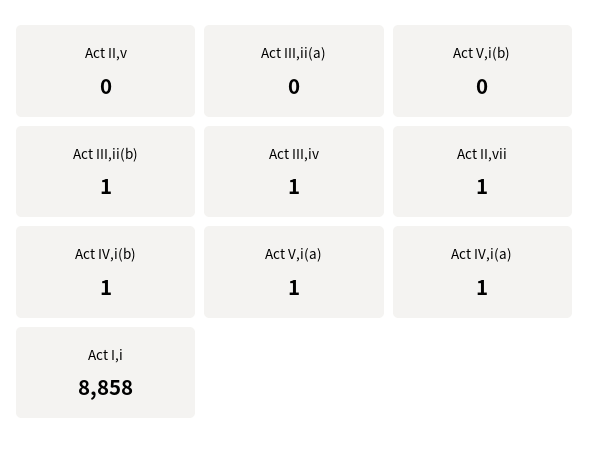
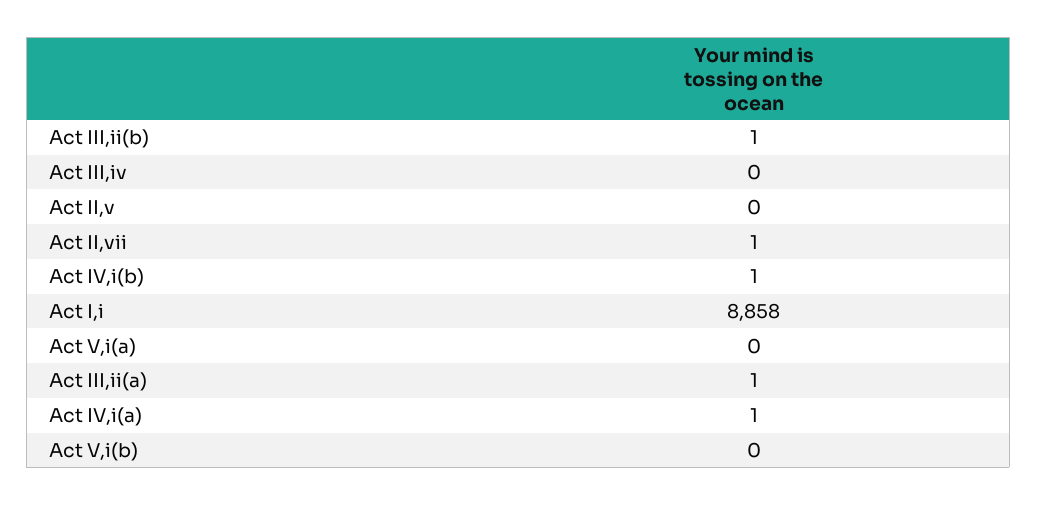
Act III,ii(a): 0 -> 1
Act III,iv: 1 -> 0
Act V,i(a): 1 -> 0

